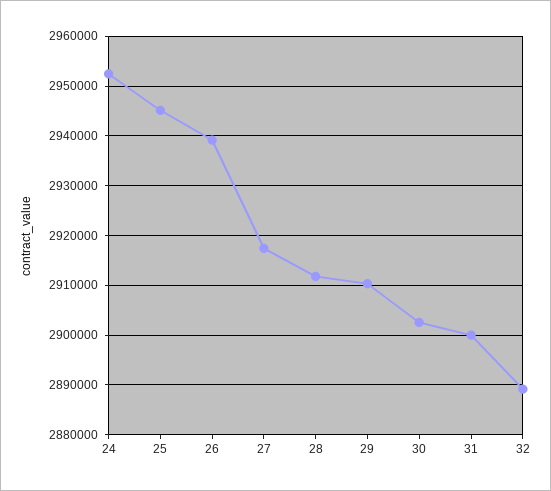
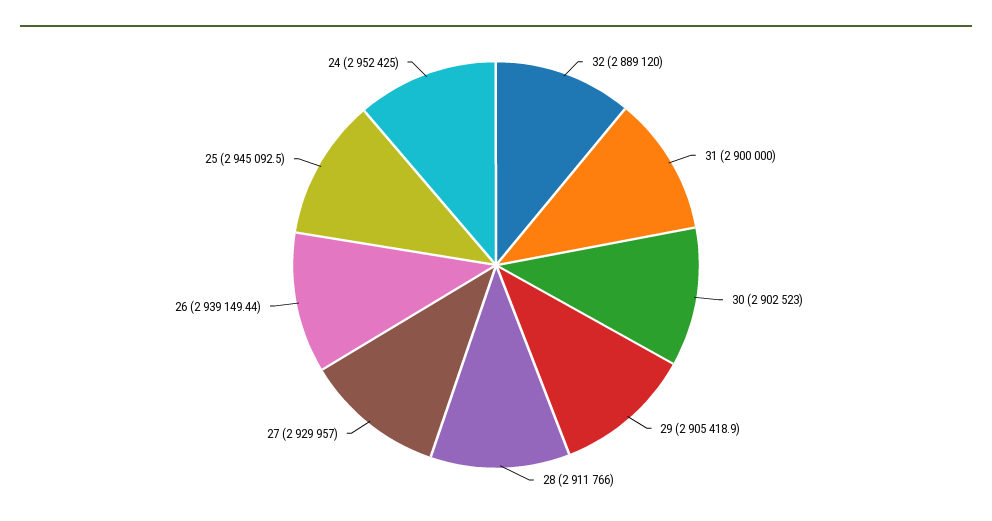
27: 2918000 -> 2929957
29: 2910000 -> 2905418.9

